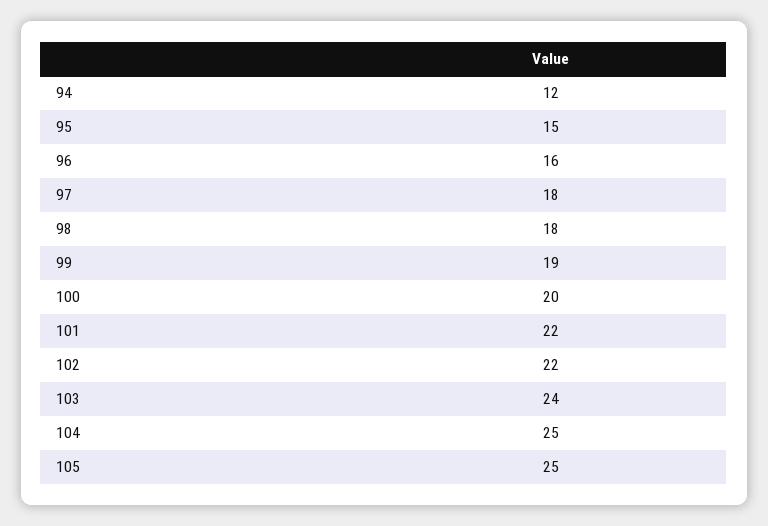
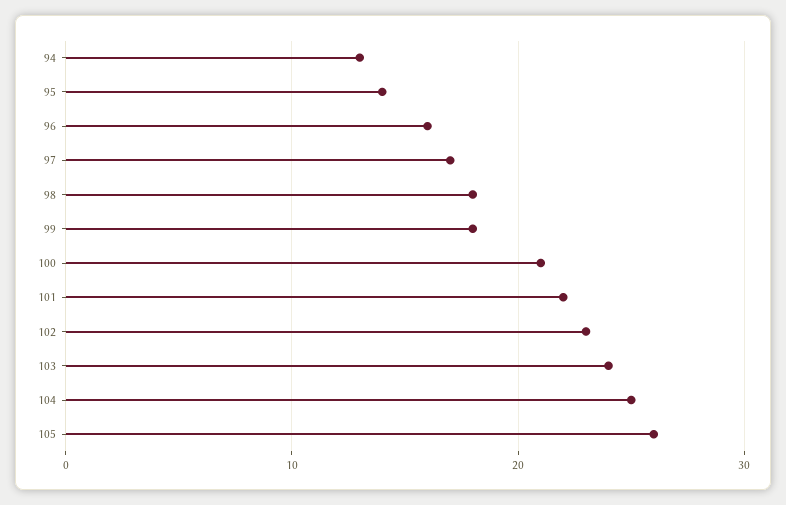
94: 12 -> 13
95: 15 -> 14
97: 18 -> 17
99: 19 -> 18
100: 20 -> 21
102: 22 -> 23
105: 25 -> 26

